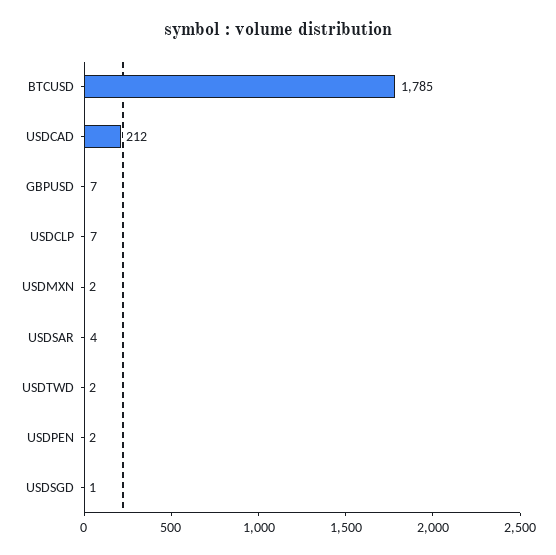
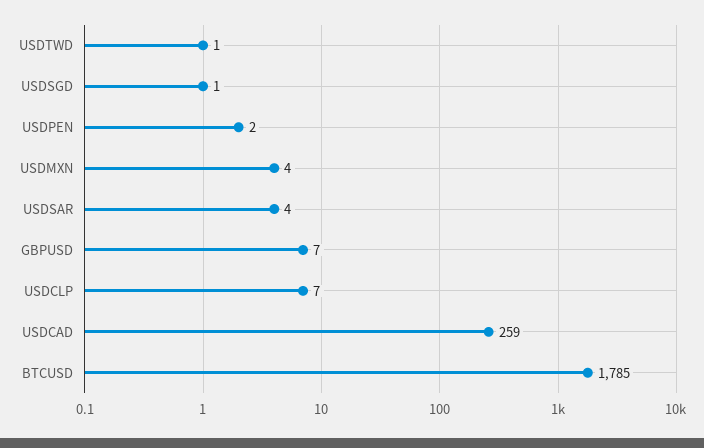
USDCAD: 212 -> 259
USDMXN: 2 -> 4
USDTWD: 2 -> 1

